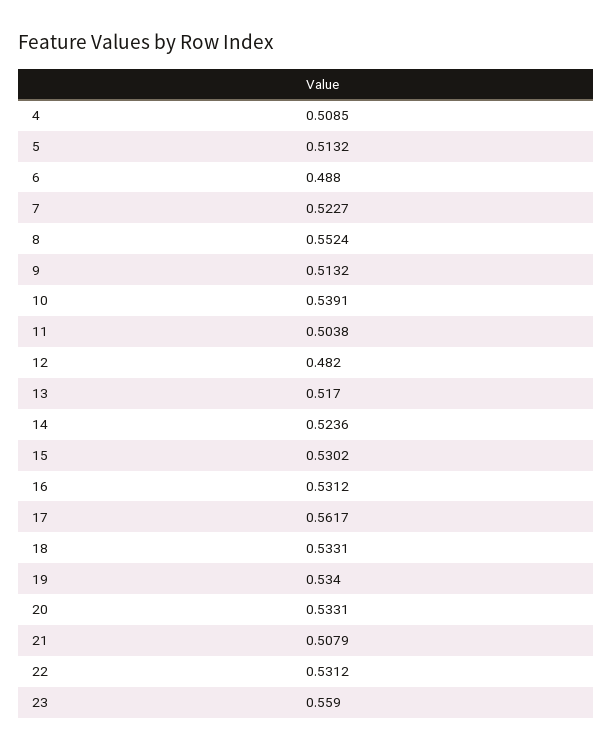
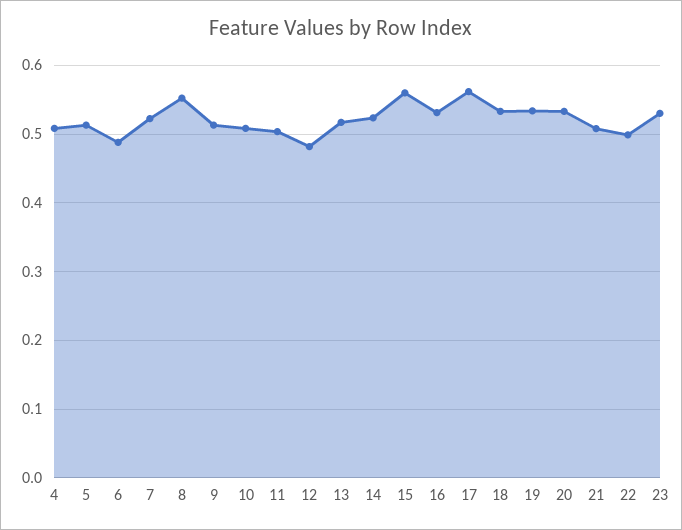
10: 0.5391 -> 0.51
15: 0.5302 -> 0.56
22: 0.5312 -> 0.5
23: 0.559 -> 0.53

